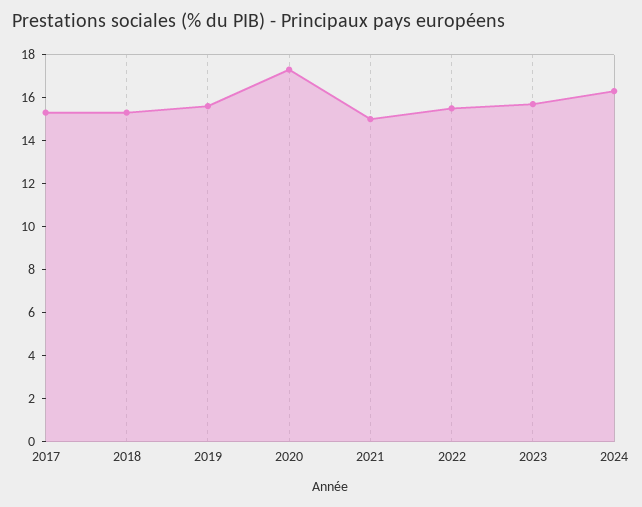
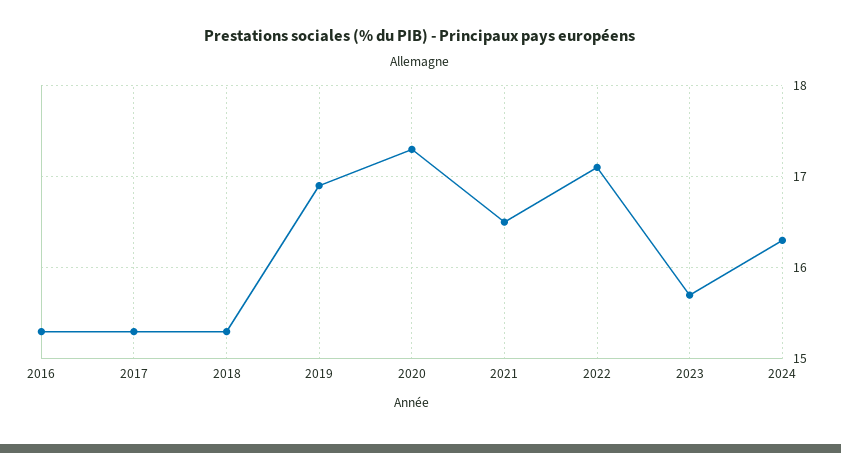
2019: 15.5 -> 16.9
2021: 15 -> 16.5
2022: 15.5 -> 17.1
2016: none -> 15.3

